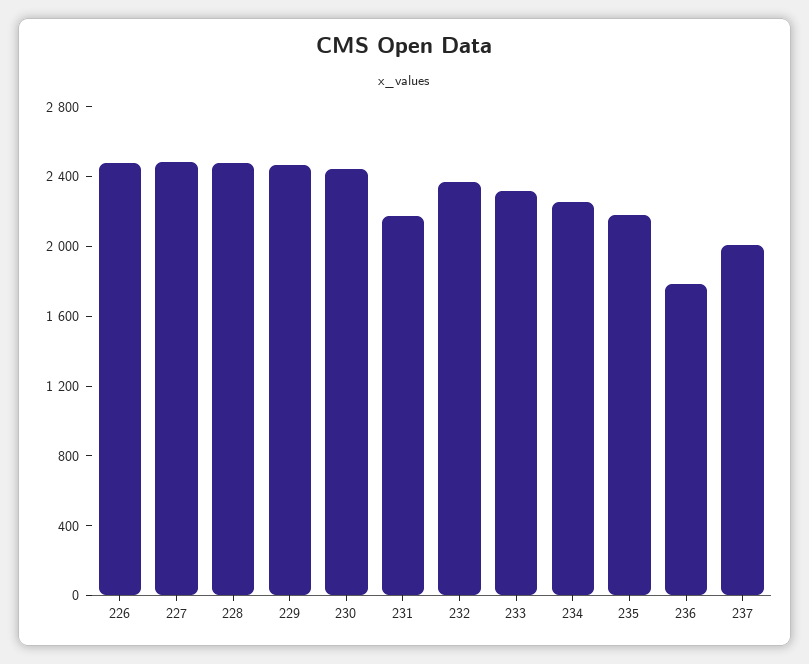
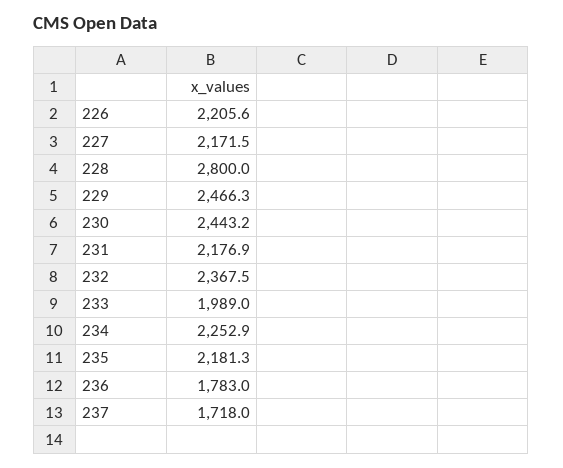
226: 2500 -> 2205.6
227: 2500 -> 2171.5
228: 2500 -> 2800
233: 2300 -> 1989
237: 2000 -> 1718

